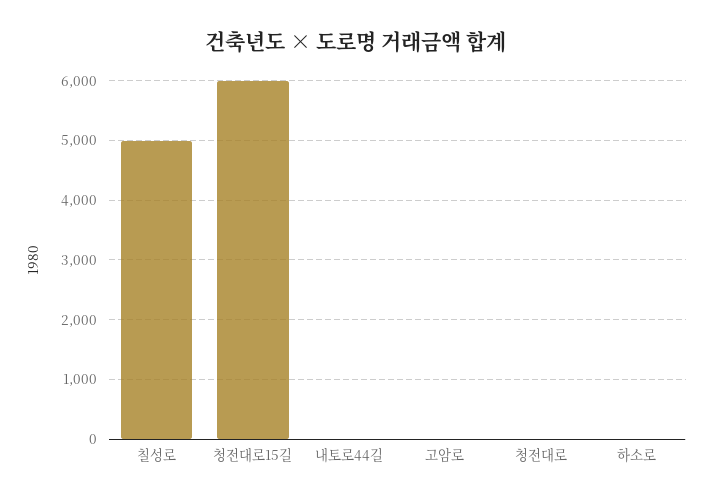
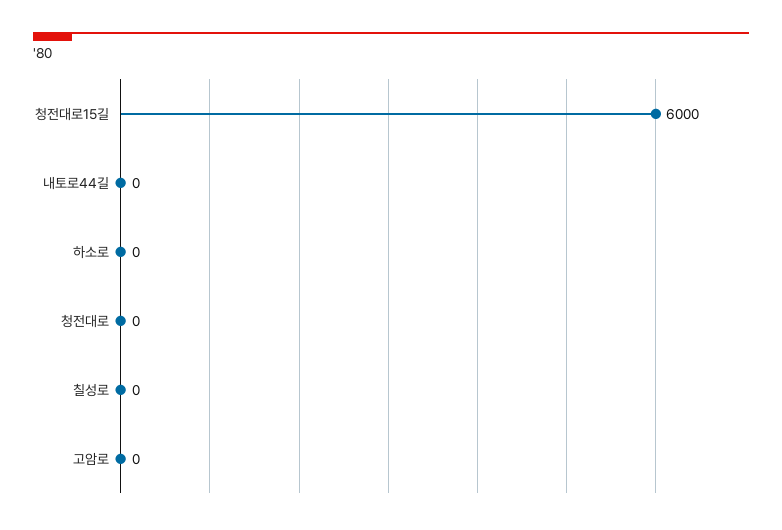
칠성로: 5000 -> 0

